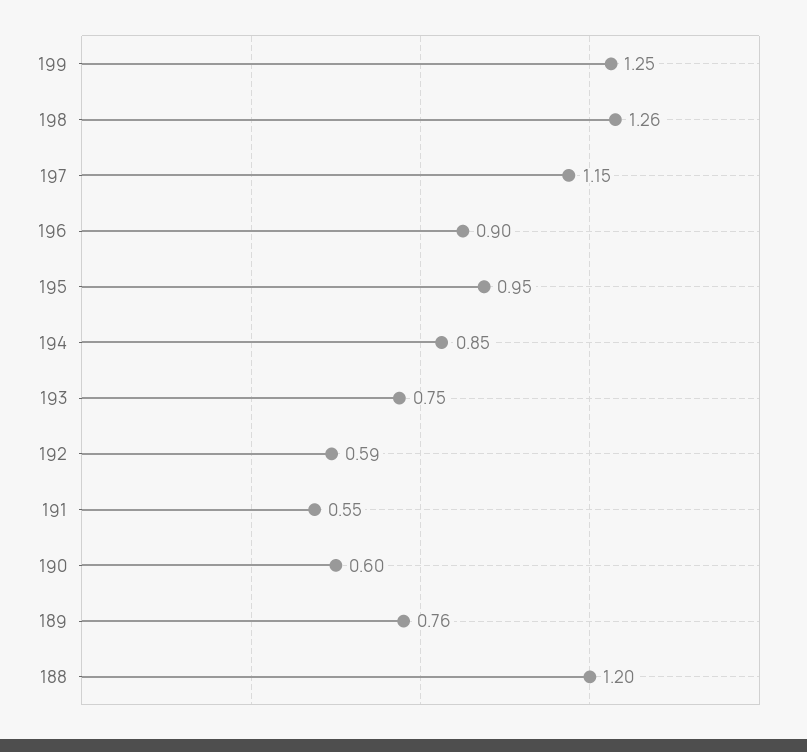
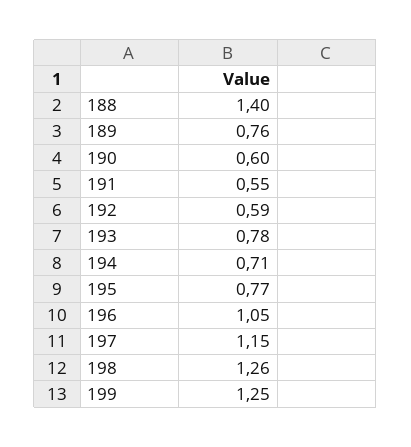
196: 0.9 -> 1.05
195: 0.95 -> 0.77
194: 0.85 -> 0.71
193: 0.75 -> 0.78
188: 1.2 -> 1.4

